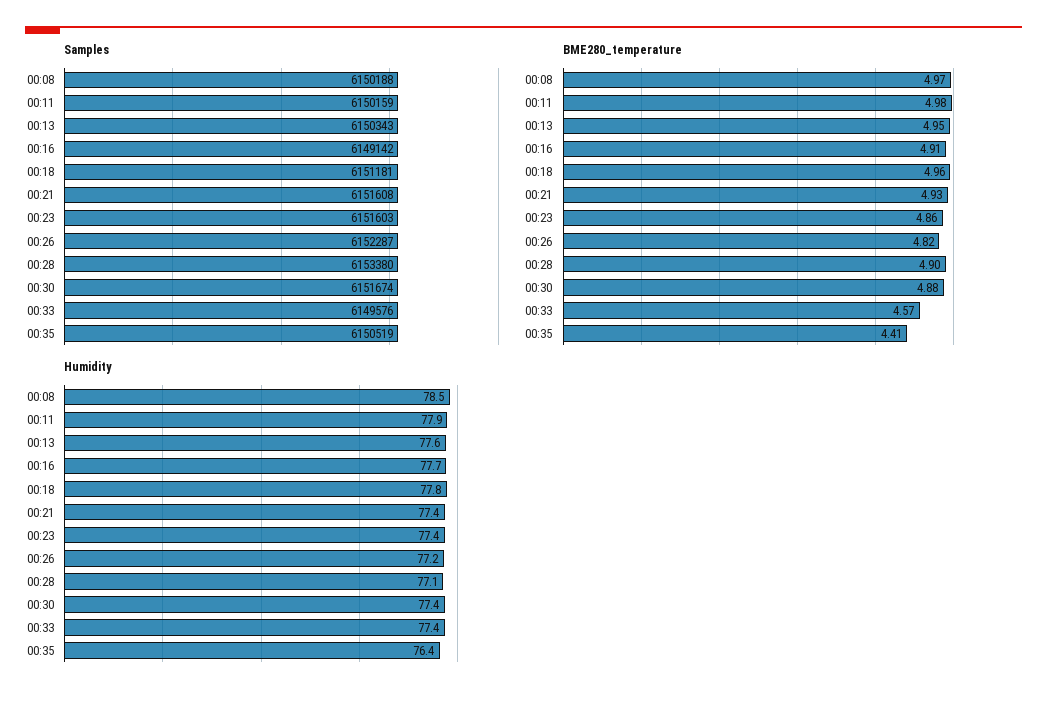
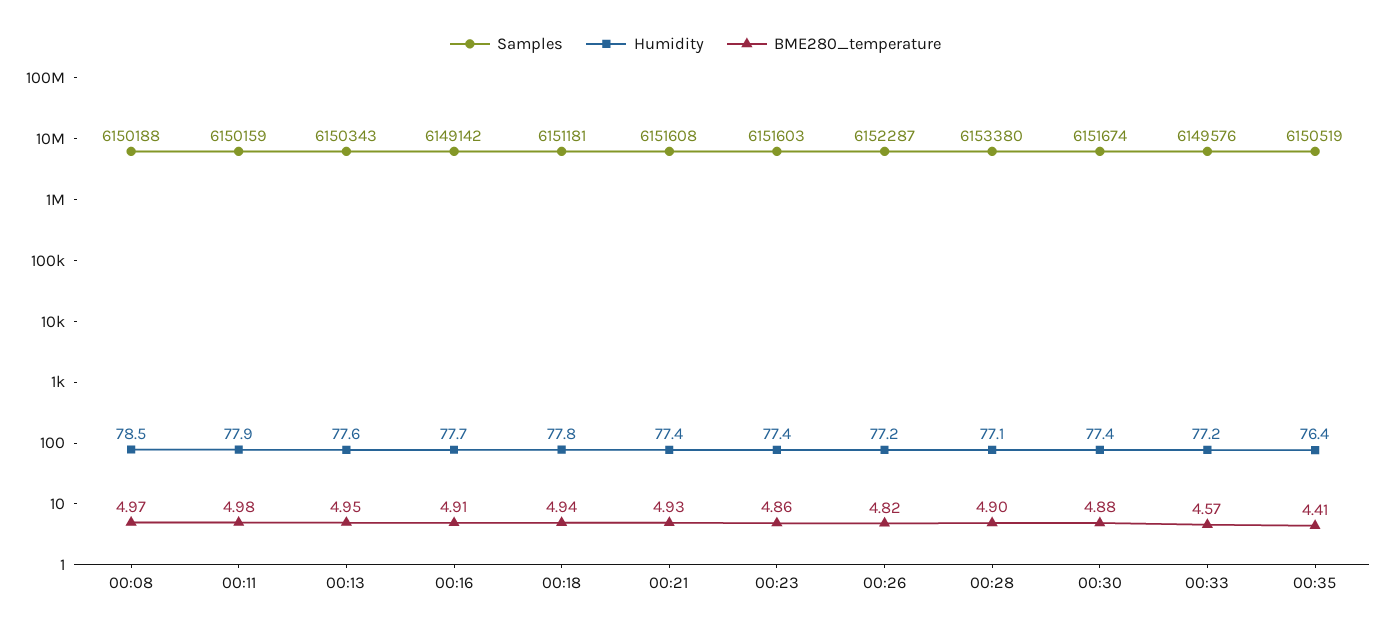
BME280_temperature, 00:18: 4.96 -> 4.94
Humidity, 00:33: 77.4 -> 77.2

